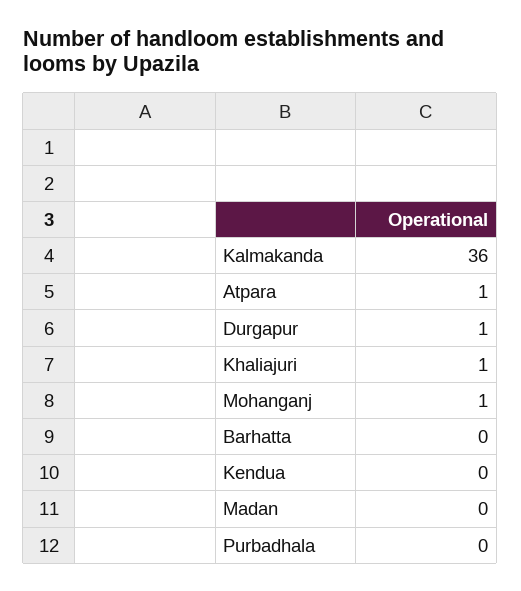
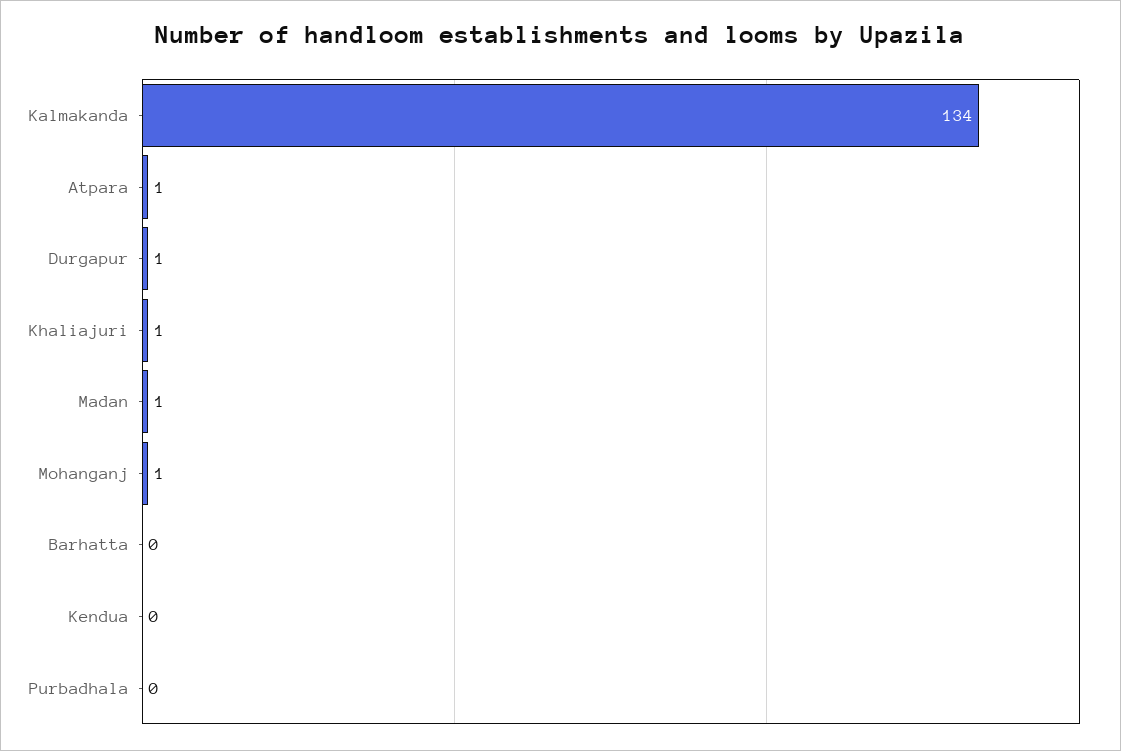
Kalmakanda: 36 -> 134
Madan: 0 -> 1

